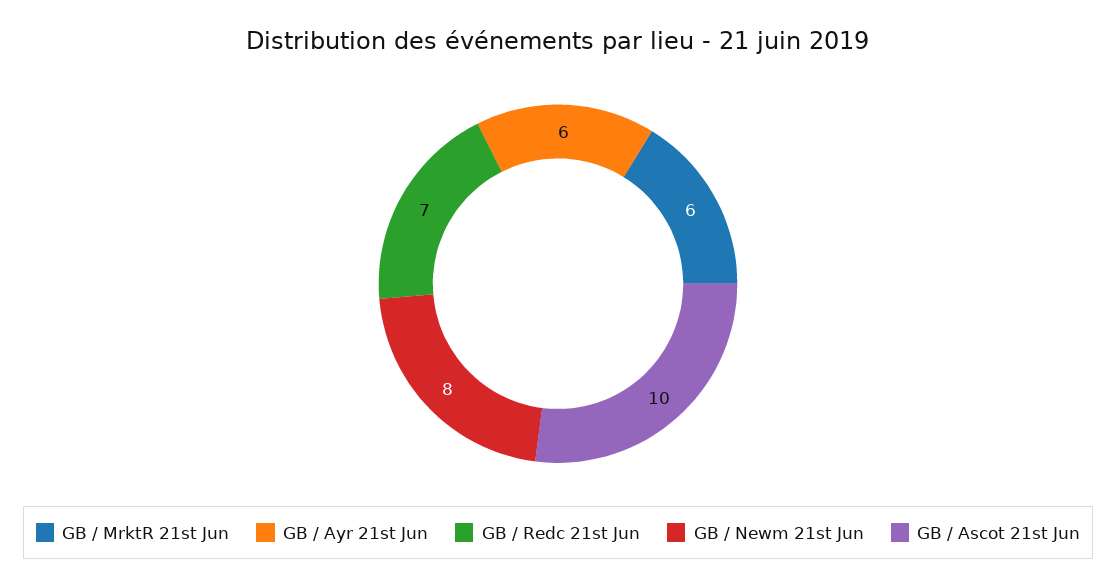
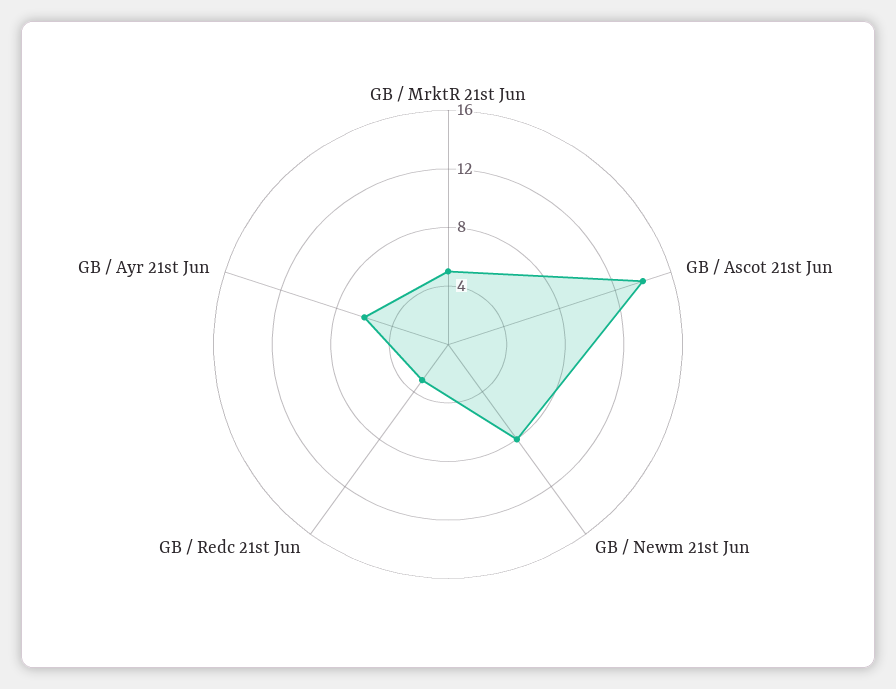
GB / MrktR 21st Jun: 6 -> 5
GB / Redc 21st Jun: 7 -> 3
GB / Ascot 21st Jun: 10 -> 14

